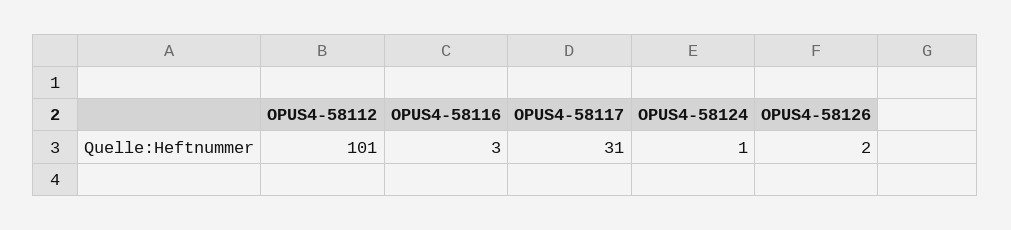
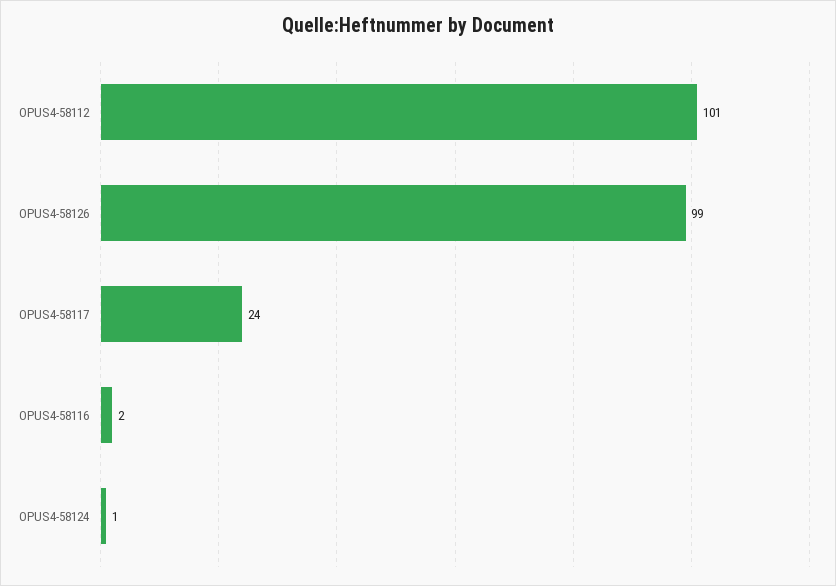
OPUS4-58116: 3 -> 2
OPUS4-58117: 31 -> 24
OPUS4-58126: 2 -> 99

